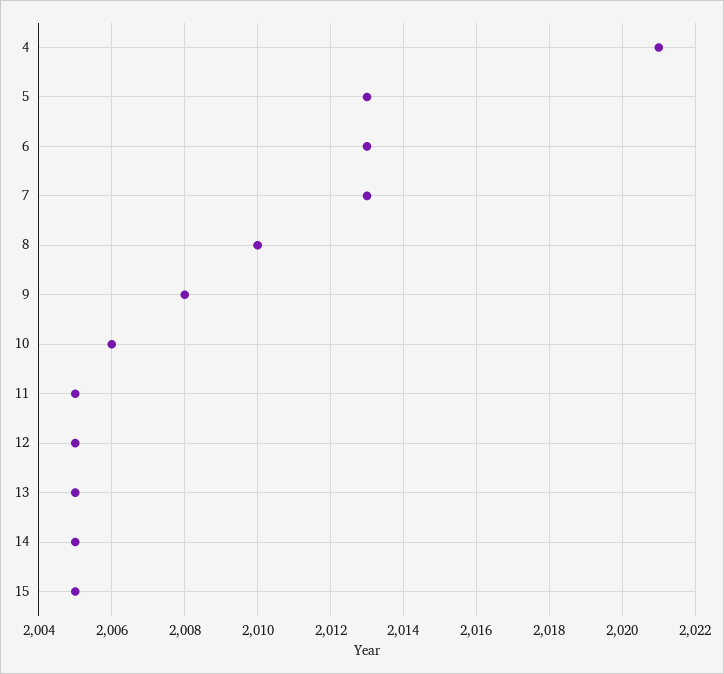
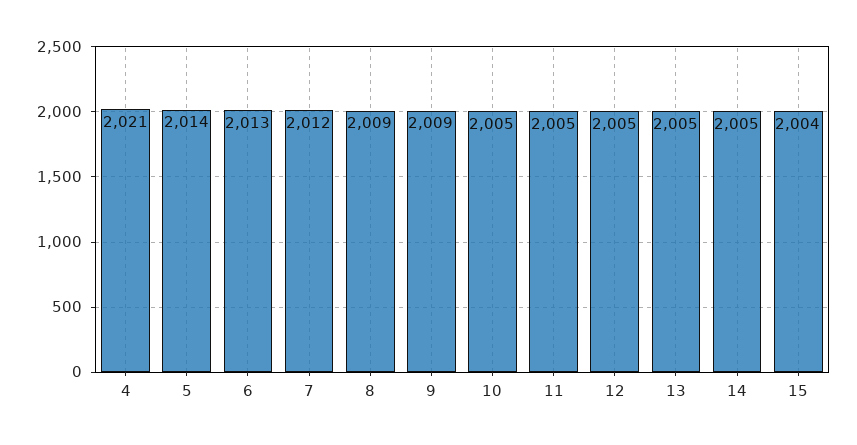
5: 2013 -> 2014
7: 2013 -> 2012
8: 2010 -> 2009
9: 2008 -> 2009
10: 2006 -> 2005
15: 2005 -> 2004

